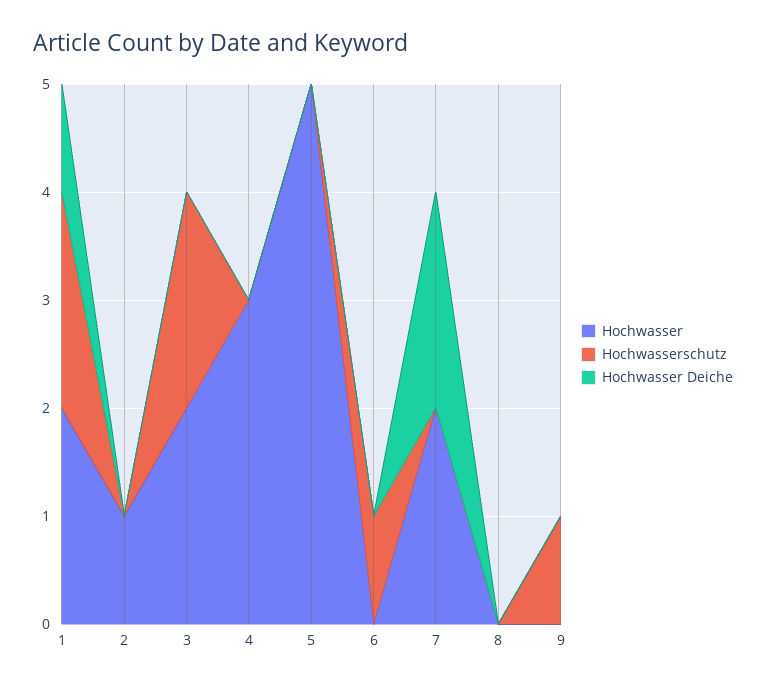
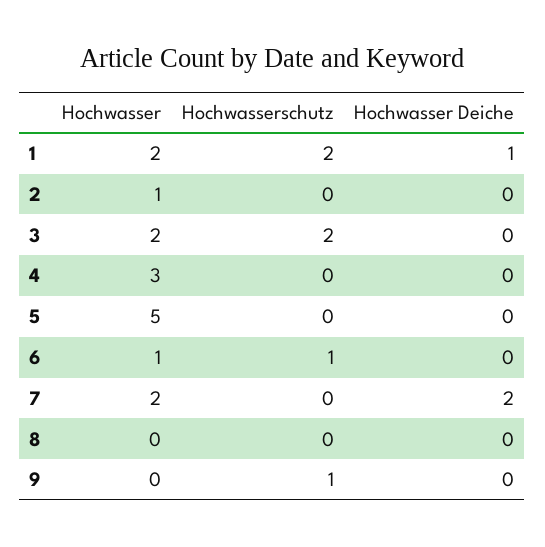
Hochwasser, 6: 0 -> 1

